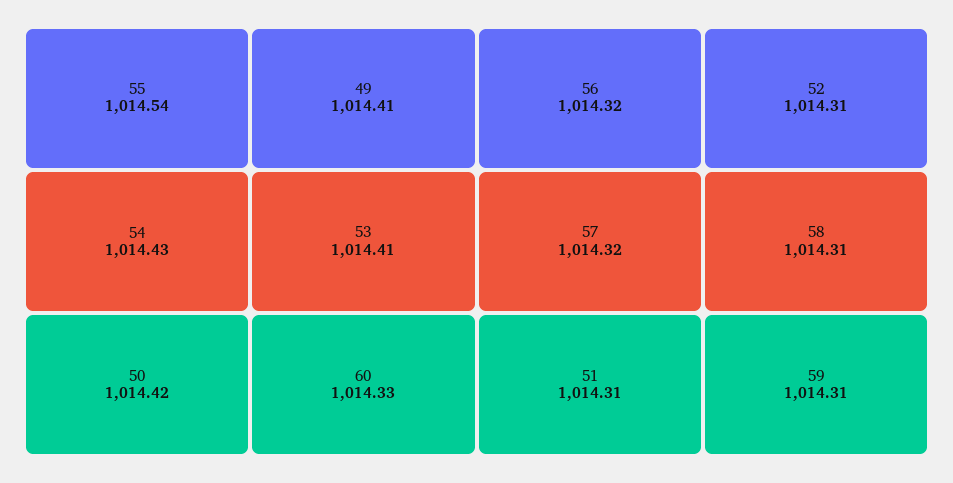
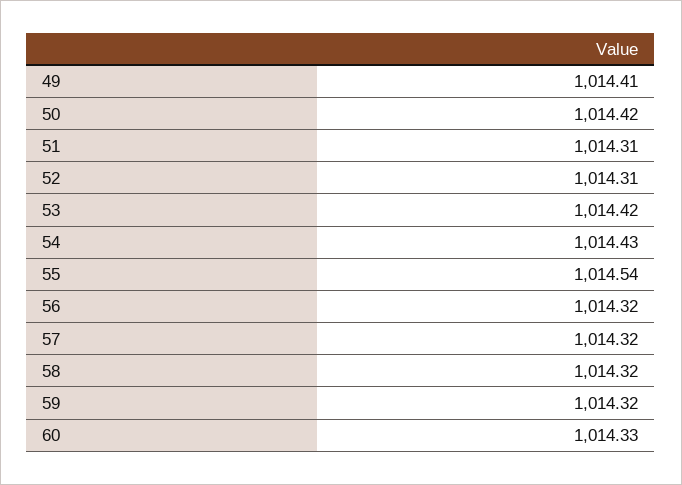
53: 1014.41 -> 1014.42
58: 1014.31 -> 1014.32
59: 1014.31 -> 1014.32

